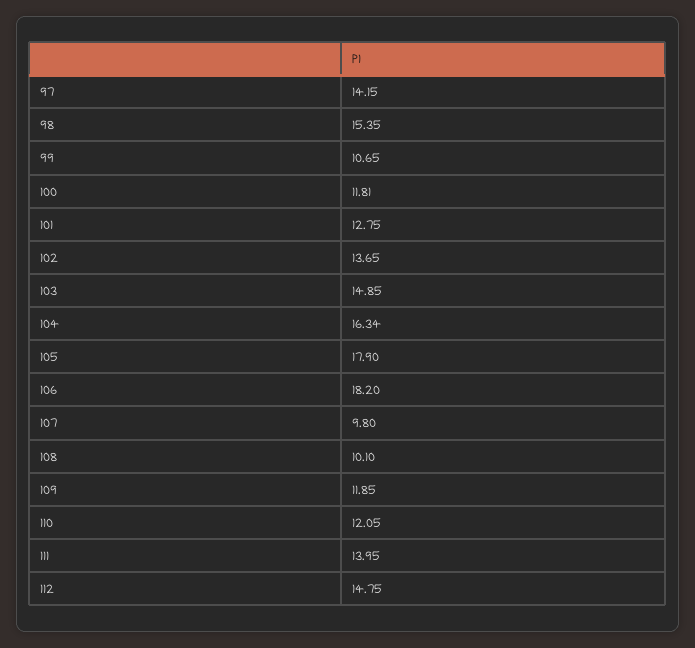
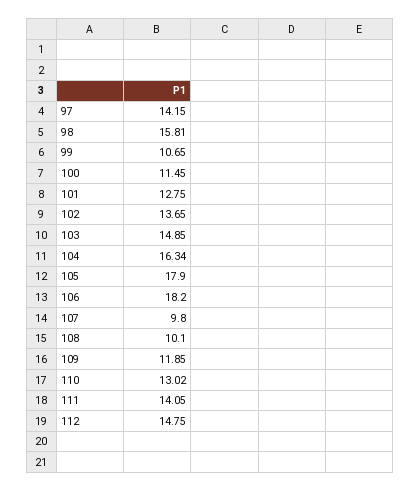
98: 15.35 -> 15.81
100: 11.81 -> 11.45
110: 12.05 -> 13.02
111: 13.95 -> 14.05

